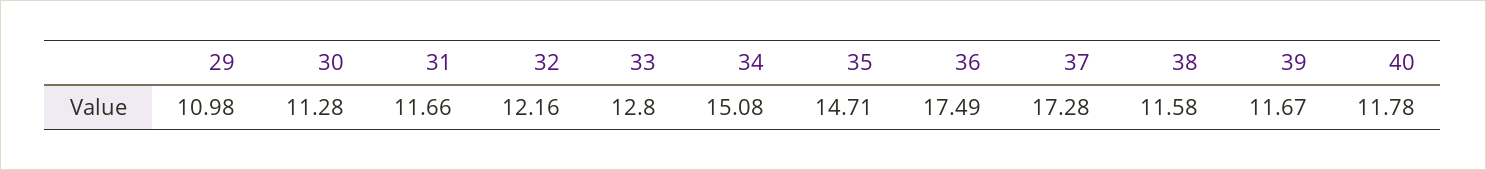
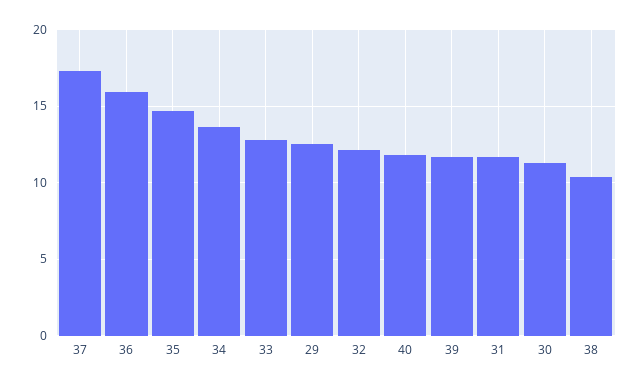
29: 10.98 -> 12.5
34: 15.08 -> 13.5
36: 17.49 -> 16
38: 11.58 -> 10.5

